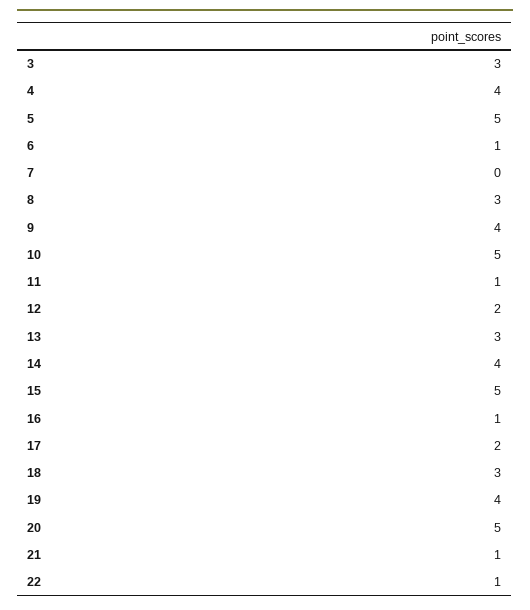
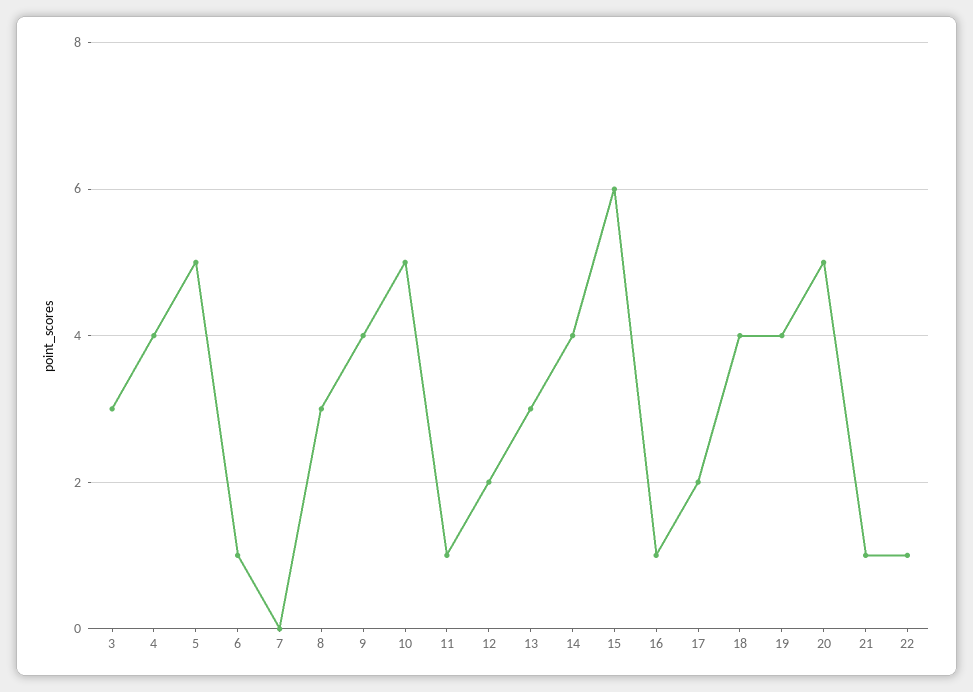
15: 5 -> 6
18: 3 -> 4

